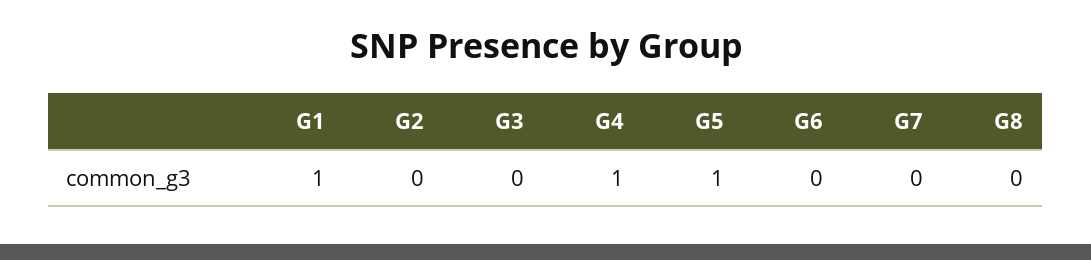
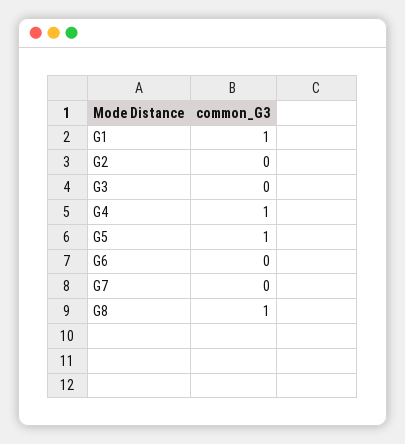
G8: 0 -> 1

